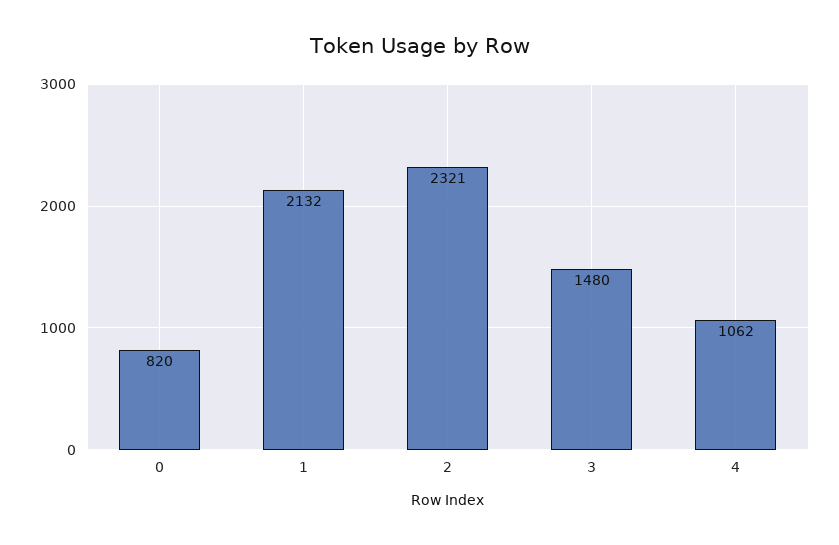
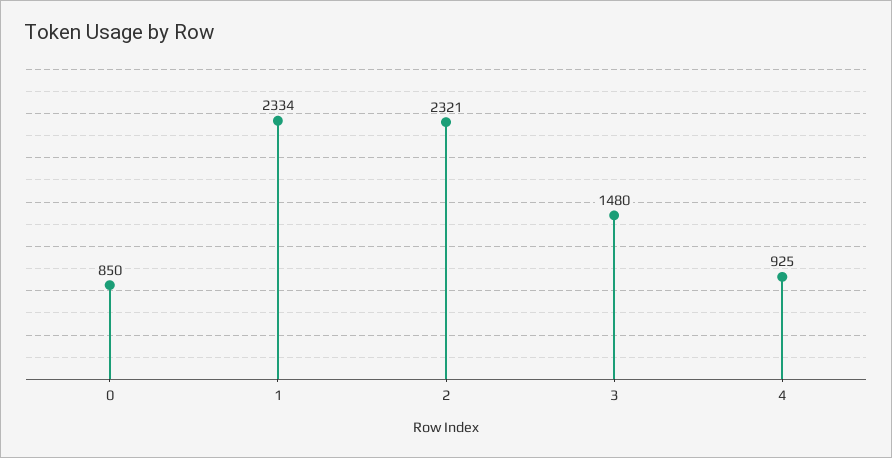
0: 820 -> 850
1: 2132 -> 2334
4: 1062 -> 925

